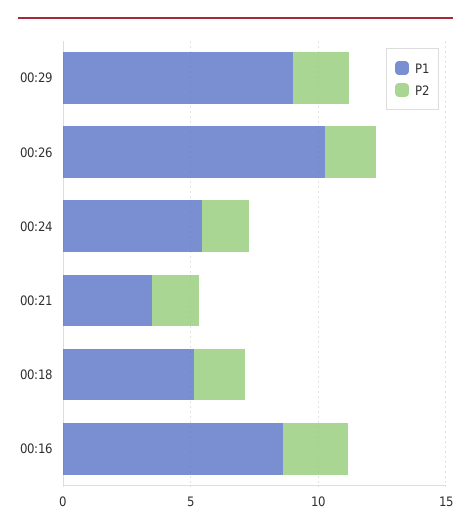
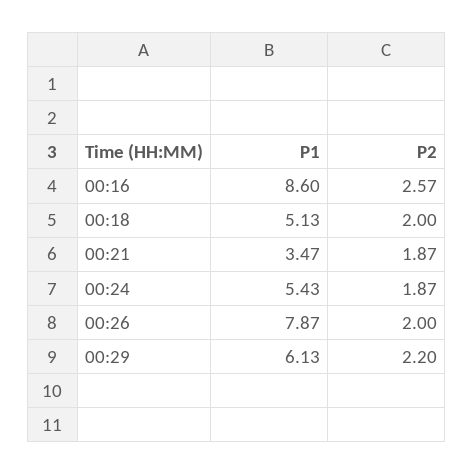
P1, 00:29: 9 -> 6.13
P1, 00:26: 10 -> 7.87

